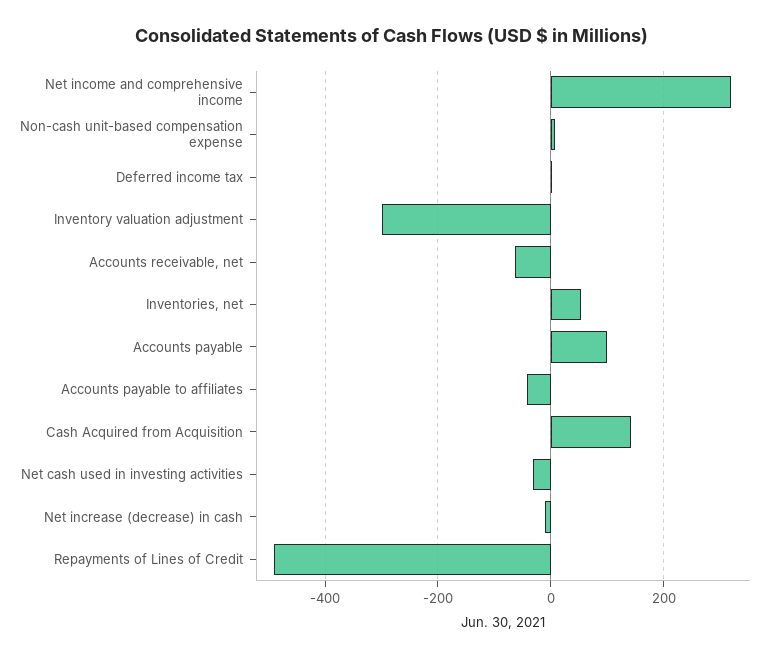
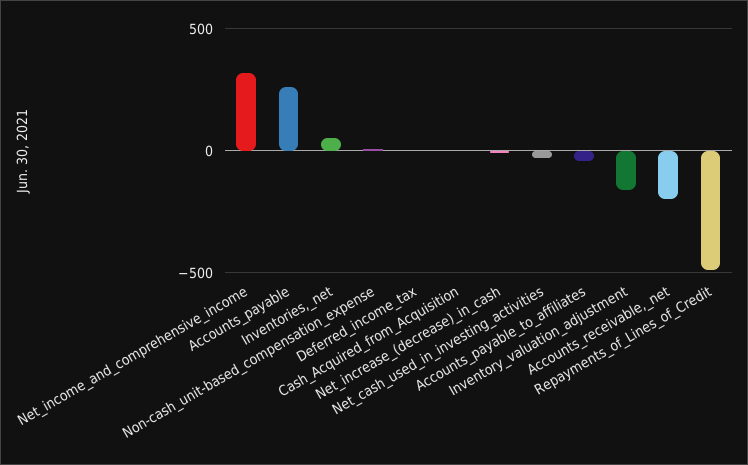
Inventory valuation adjustment: -300 -> -150
Accounts receivable, net: -60 -> -200
Accounts payable: 100 -> 250
Cash Acquired from Acquisition: 140 -> 0

